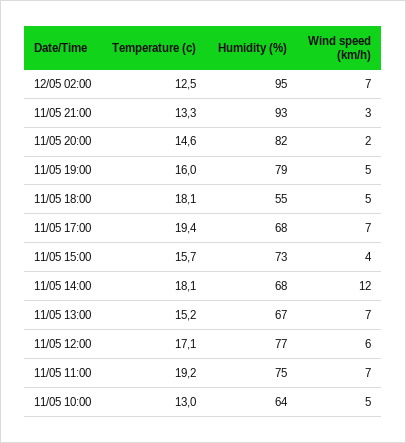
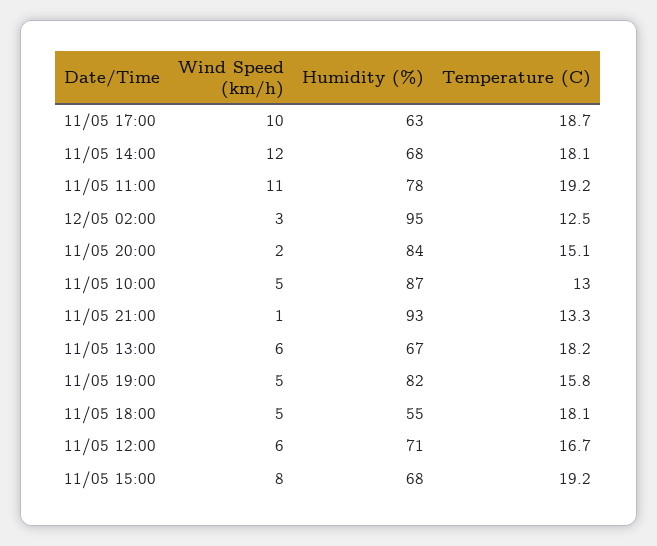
Wind speed (km/h), 12/05 02:00: 7 -> 3
Wind speed (km/h), 11/05 21:00: 3 -> 1
Temperature (c), 11/05 20:00: 14.6 -> 15.1
Humidity (%), 11/05 20:00: 82 -> 84
Temperature (c), 11/05 19:00: 16 -> 15.8
Humidity (%), 11/05 19:00: 79 -> 82
Temperature (c), 11/05 17:00: 19.4 -> 18.7
Humidity (%), 11/05 17:00: 68 -> 63
Wind speed (km/h), 11/05 17:00: 7 -> 10
Temperature (c), 11/05 15:00: 15.7 -> 19.2
Humidity (%), 11/05 15:00: 73 -> 68
Wind speed (km/h), 11/05 15:00: 4 -> 8
Temperature (c), 11/05 13:00: 15.2 -> 18.2
Wind speed (km/h), 11/05 13:00: 7 -> 6
Temperature (c), 11/05 12:00: 17.1 -> 16.7
Humidity (%), 11/05 12:00: 77 -> 71
Humidity (%), 11/05 11:00: 75 -> 78
Wind speed (km/h), 11/05 11:00: 7 -> 11
Humidity (%), 11/05 10:00: 64 -> 87

